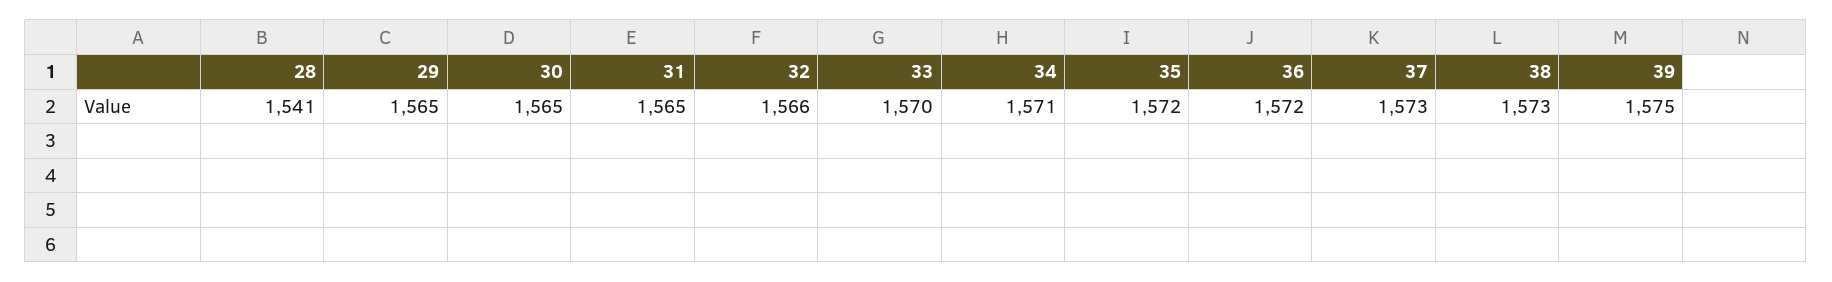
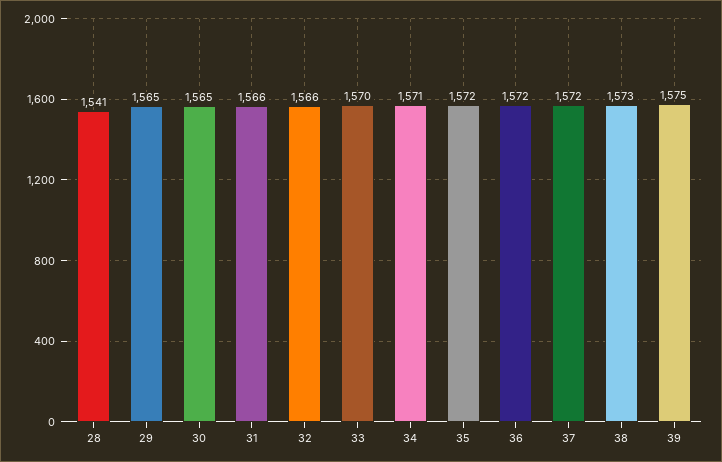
31: 1565 -> 1566
37: 1573 -> 1572

